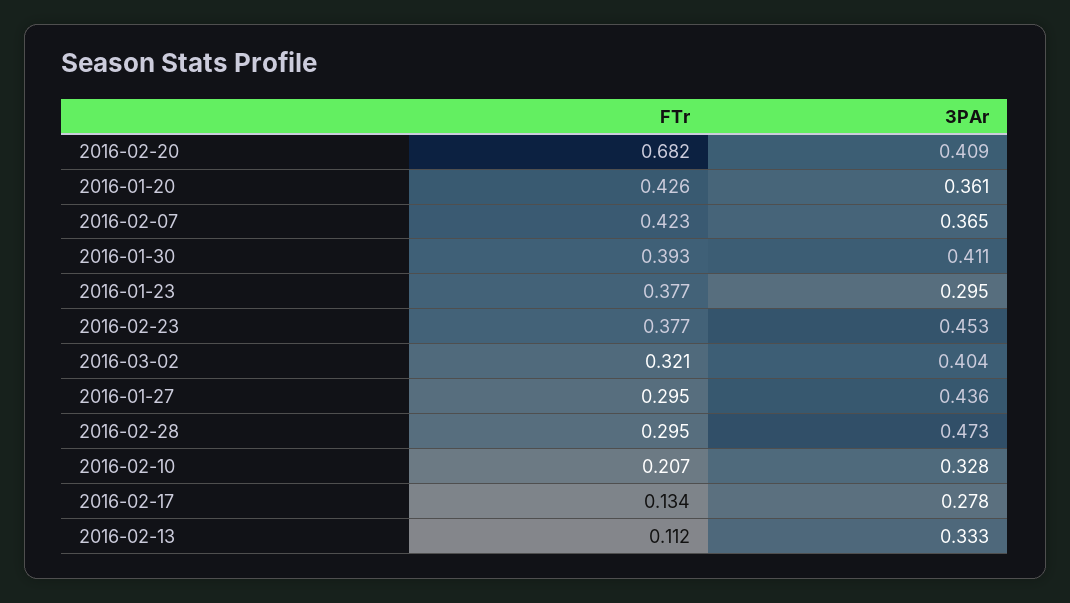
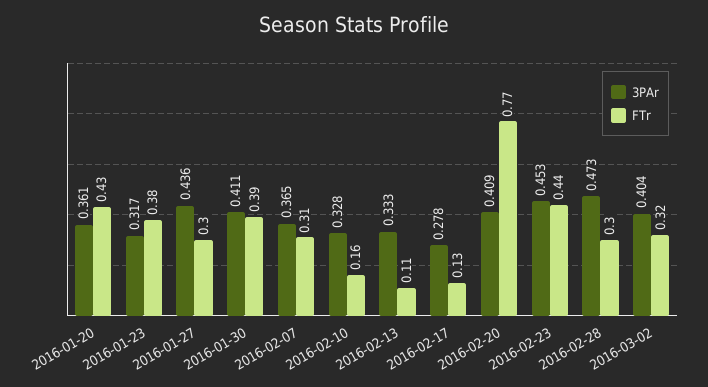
FTr, 2016-02-20: 0.682 -> 0.77
FTr, 2016-02-07: 0.423 -> 0.31
3PAr, 2016-01-23: 0.295 -> 0.317
FTr, 2016-02-23: 0.377 -> 0.44
FTr, 2016-02-10: 0.207 -> 0.16

